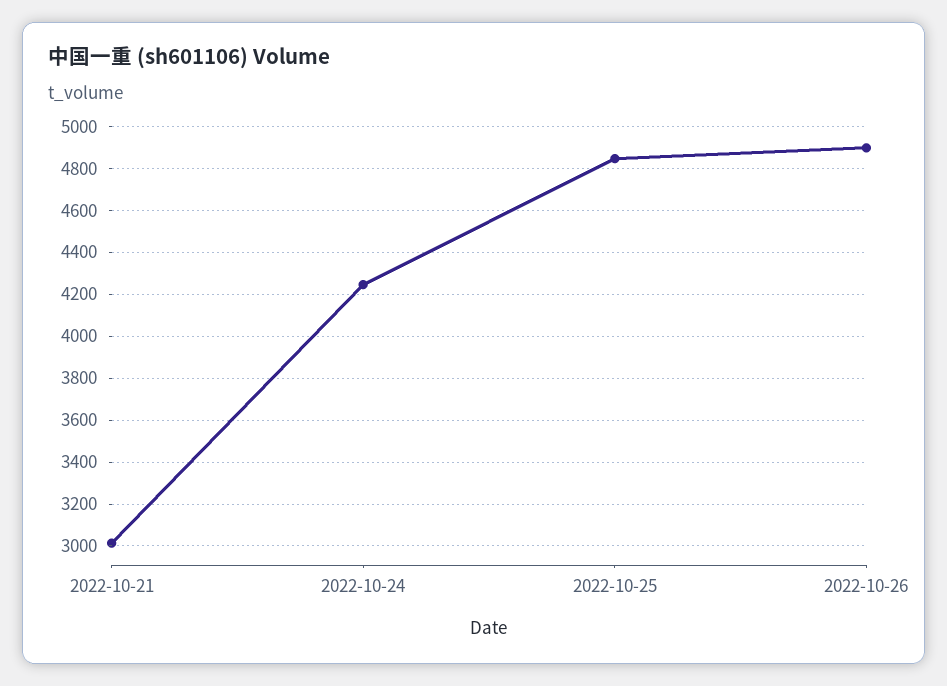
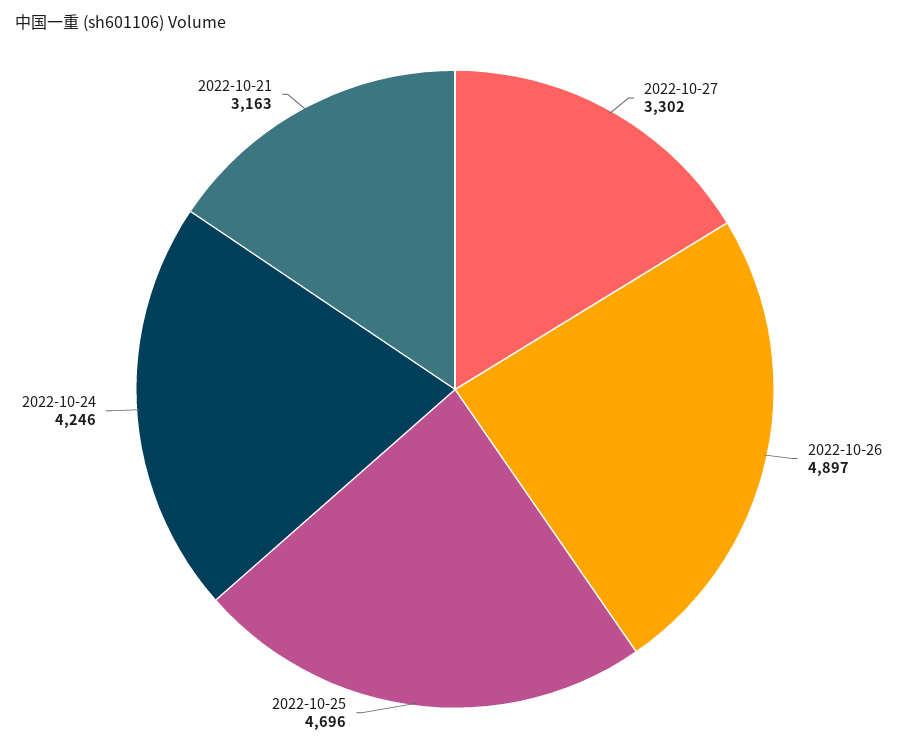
2022-10-21: 3000 -> 3163
2022-10-25: 4850 -> 4696
2022-10-27: none -> 3302

